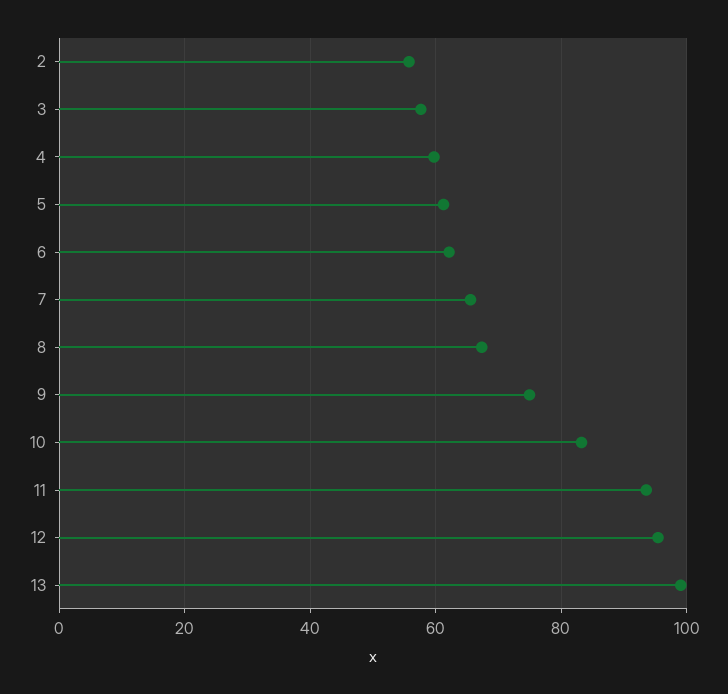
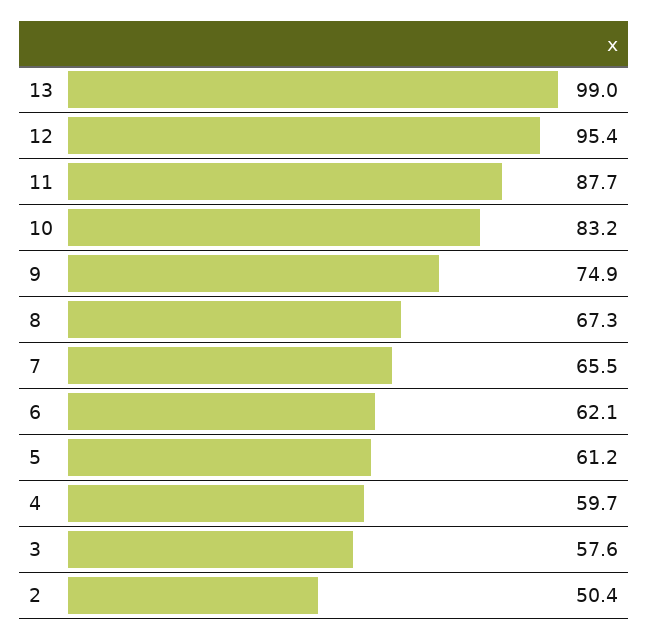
2: 56 -> 50.4
11: 94 -> 87.7

